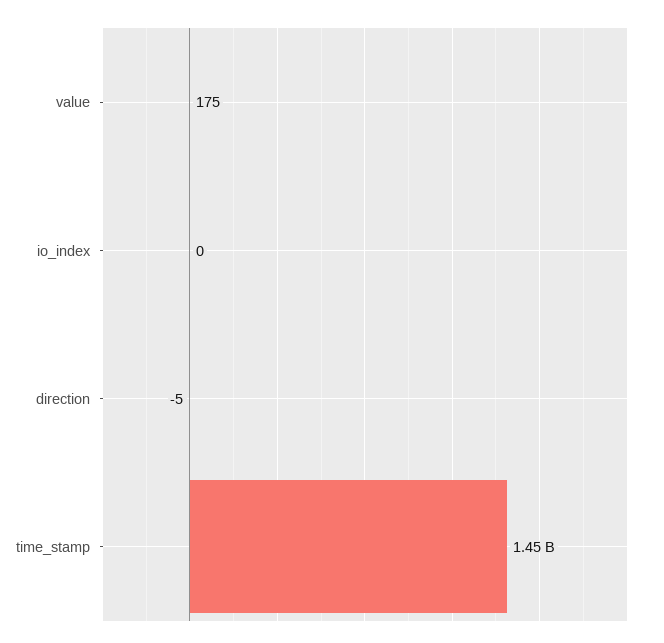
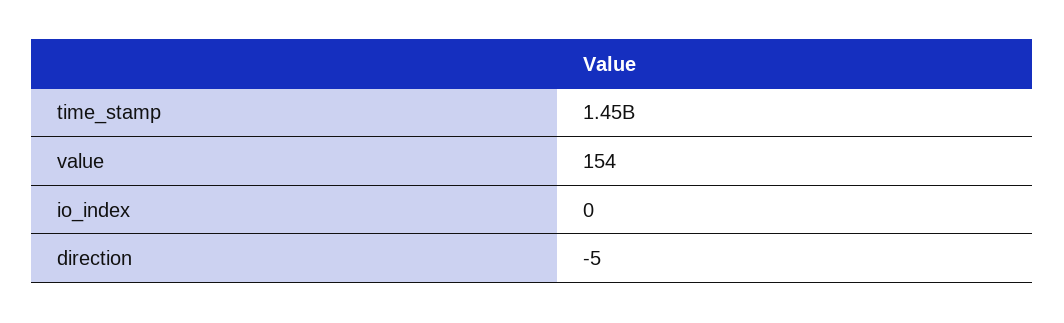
value: 175 -> 154

